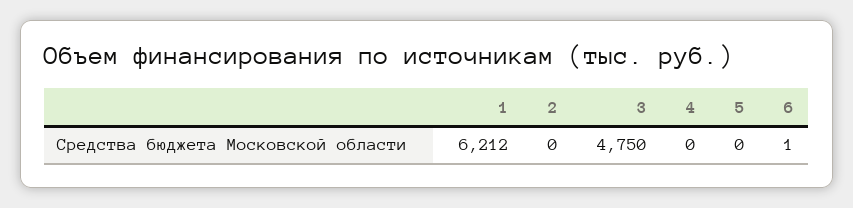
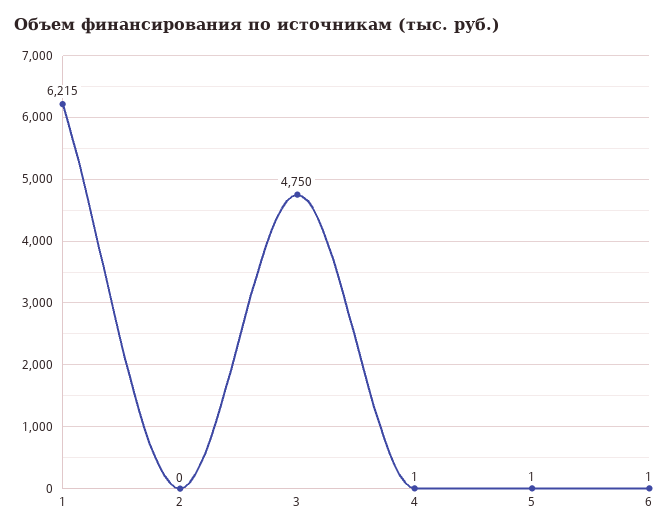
1: 6212 -> 6215
4: 0 -> 1
5: 0 -> 1

